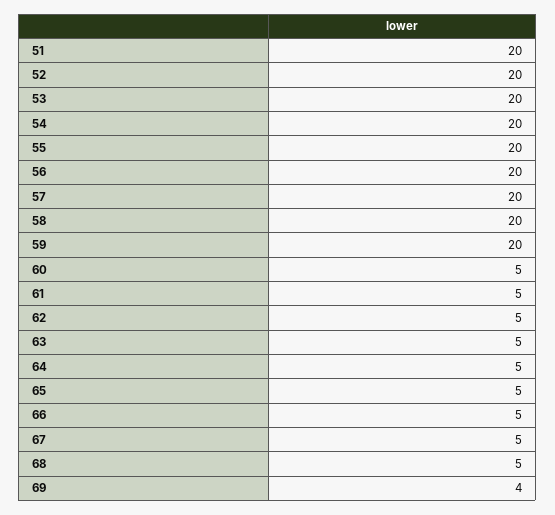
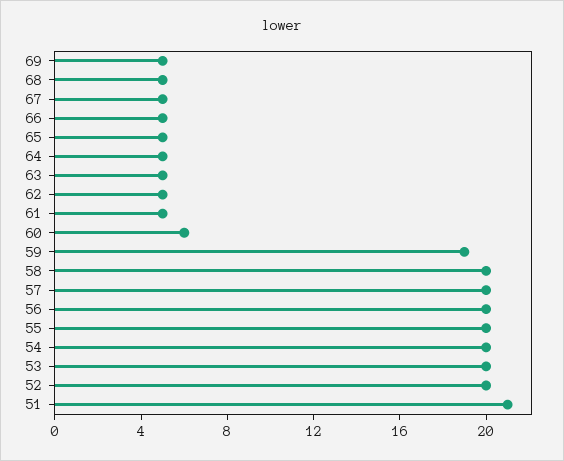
51: 20 -> 21
59: 20 -> 19
60: 5 -> 6
69: 4 -> 5

